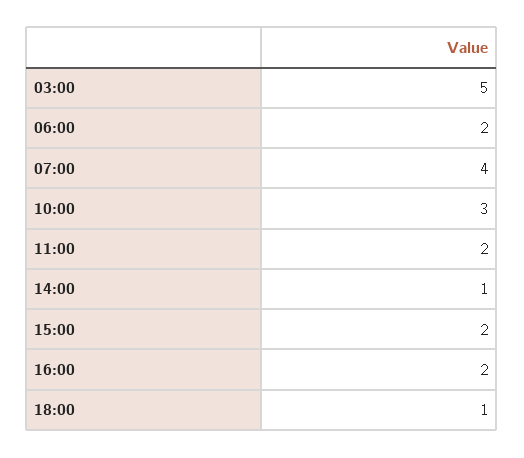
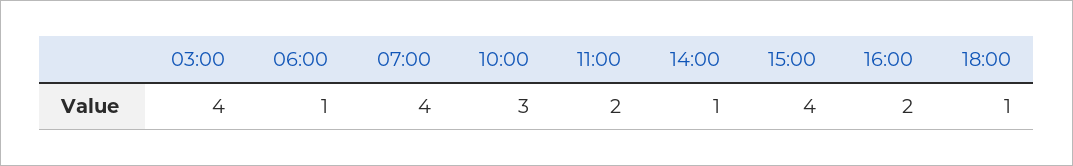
03:00: 5 -> 4
06:00: 2 -> 1
15:00: 2 -> 4

